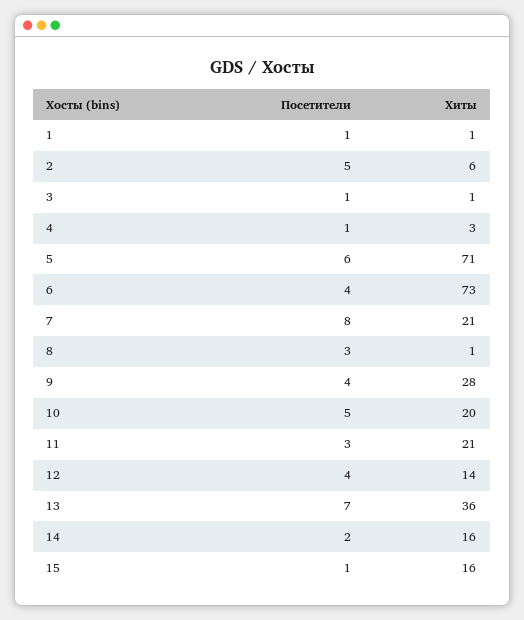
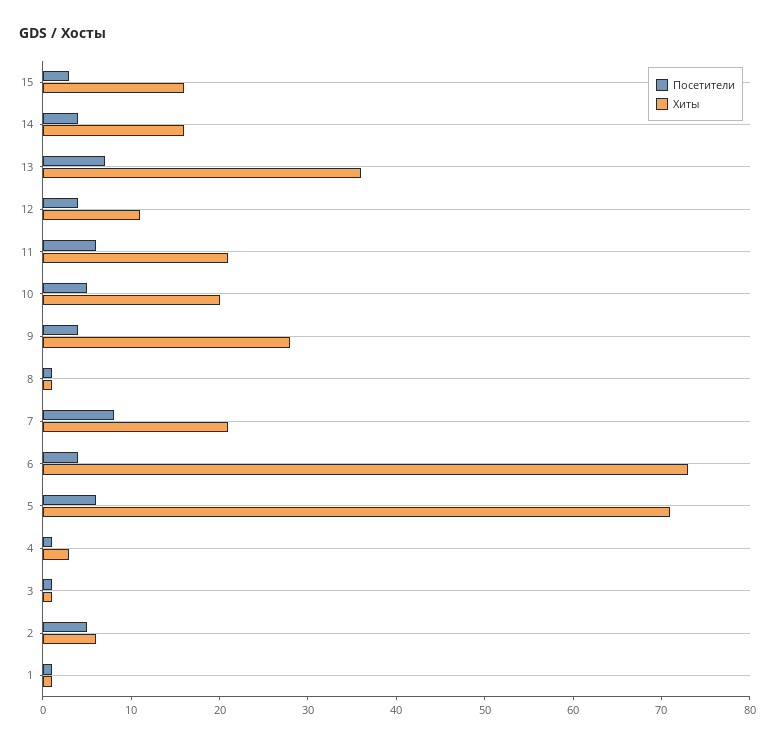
Посетители, 8: 3 -> 1
Посетители, 11: 3 -> 6
Хиты, 12: 14 -> 11
Посетители, 14: 2 -> 4
Посетители, 15: 1 -> 3

